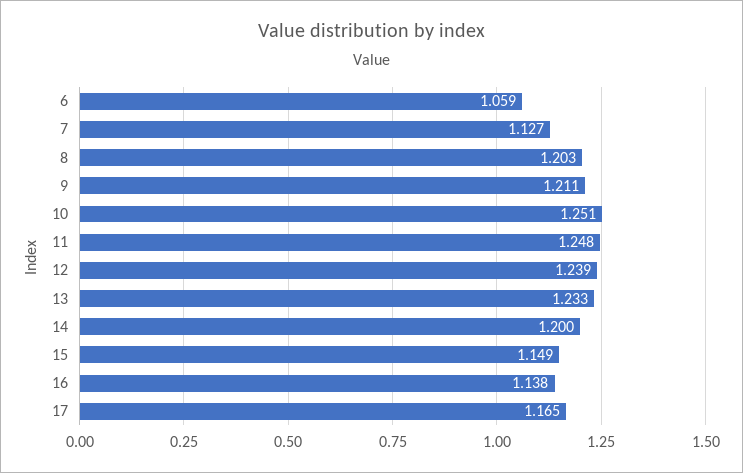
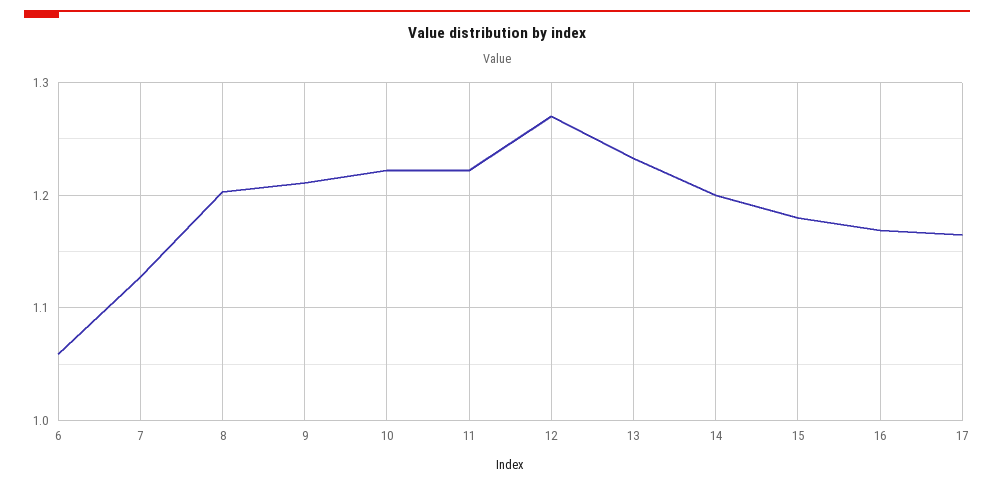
10: 1.251 -> 1.22
11: 1.248 -> 1.22
12: 1.239 -> 1.27
15: 1.149 -> 1.18
16: 1.138 -> 1.17

